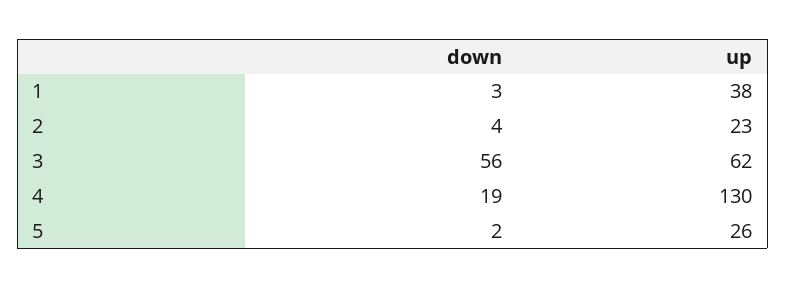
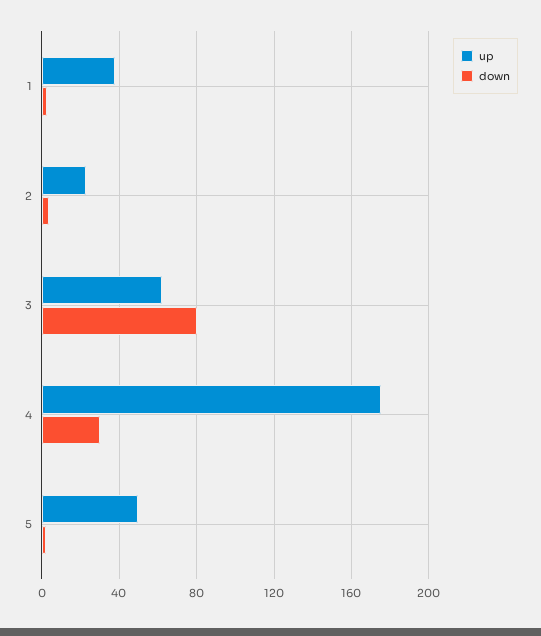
down, 3: 56 -> 80
down, 4: 19 -> 30
up, 4: 130 -> 175
up, 5: 26 -> 50

